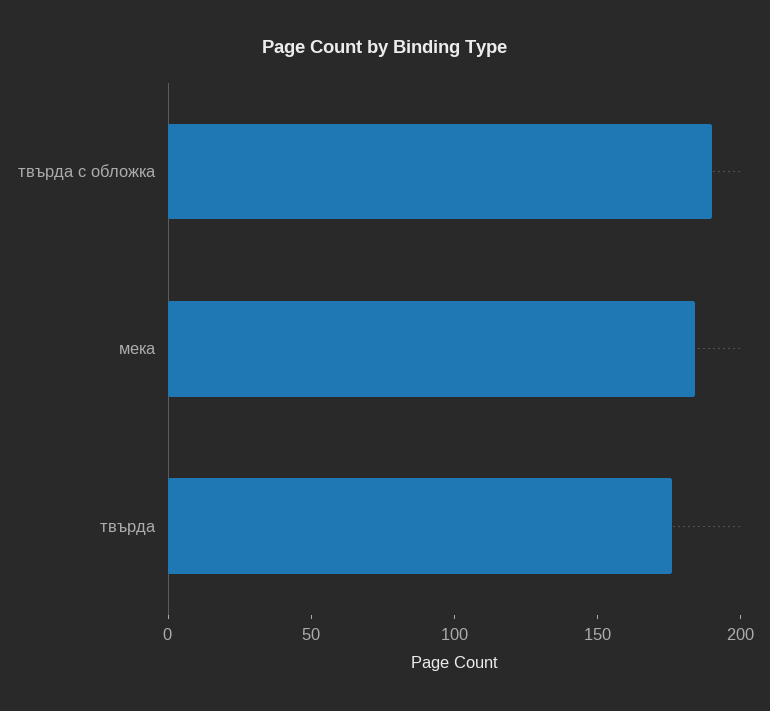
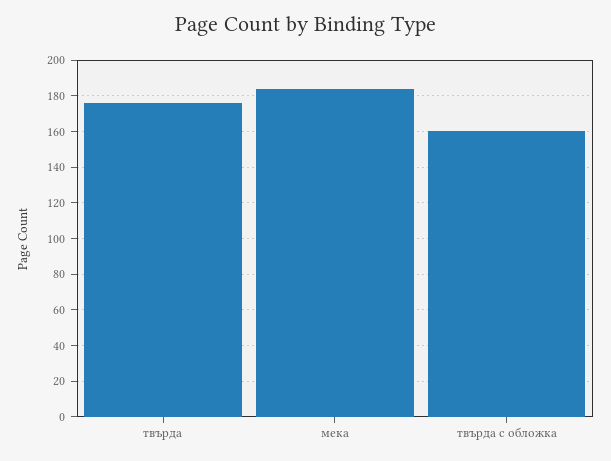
твърда с обложка: 190 -> 160

